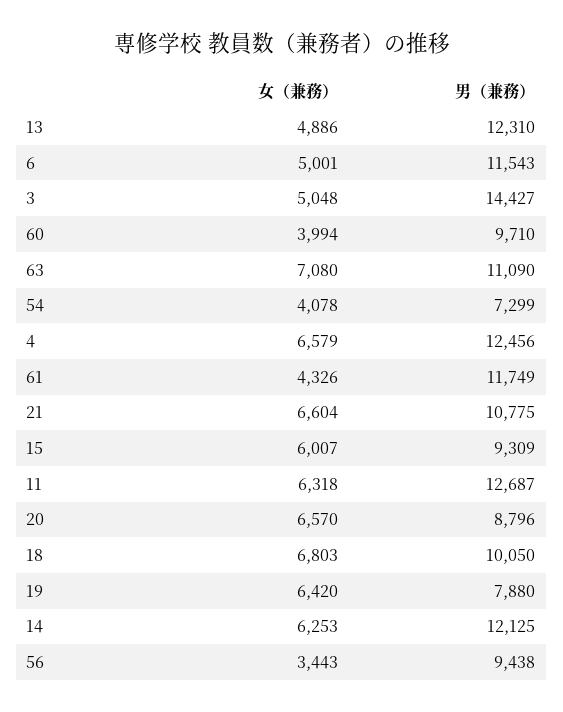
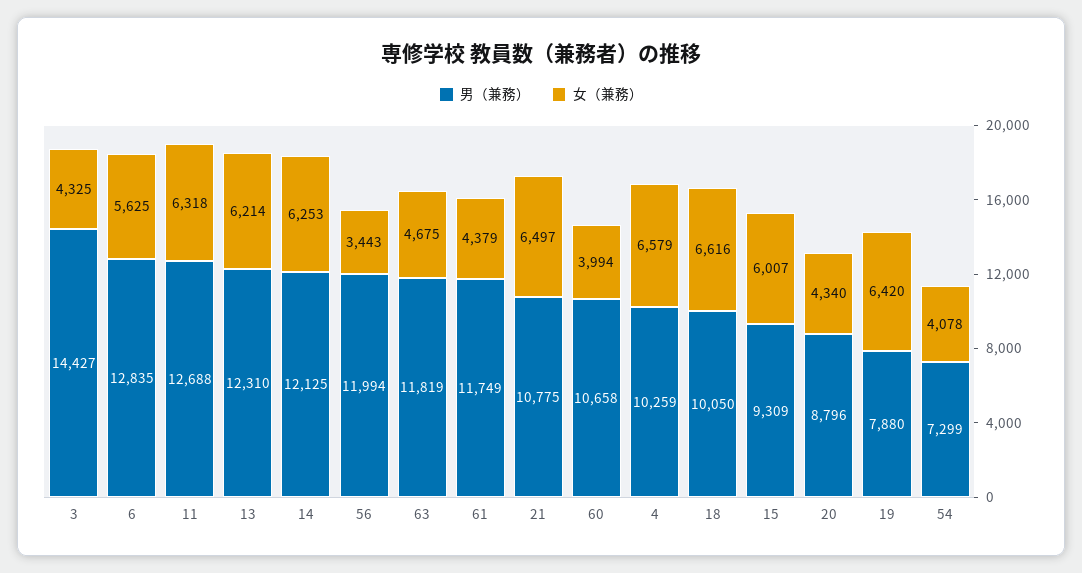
女（兼務）, 13: 4886 -> 6214
女（兼務）, 6: 5001 -> 5625
男（兼務）, 6: 11543 -> 12835
女（兼務）, 3: 5048 -> 4325
男（兼務）, 60: 9710 -> 10658
女（兼務）, 63: 7080 -> 4675
男（兼務）, 63: 11090 -> 11819
男（兼務）, 4: 12456 -> 10259
女（兼務）, 61: 4326 -> 4379
女（兼務）, 21: 6604 -> 6497
男（兼務）, 11: 12687 -> 12688
女（兼務）, 20: 6570 -> 4340
女（兼務）, 18: 6803 -> 6616
男（兼務）, 56: 9438 -> 11994

